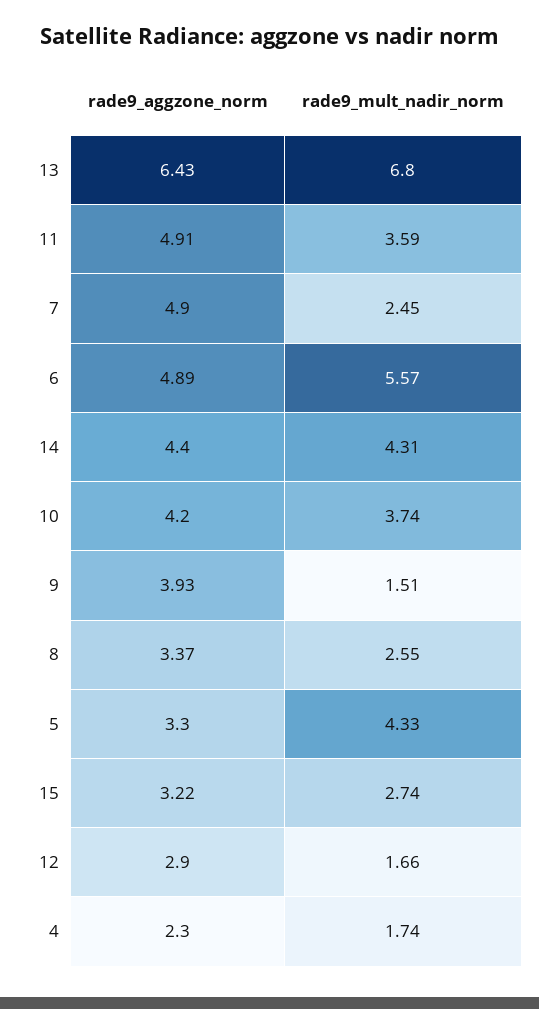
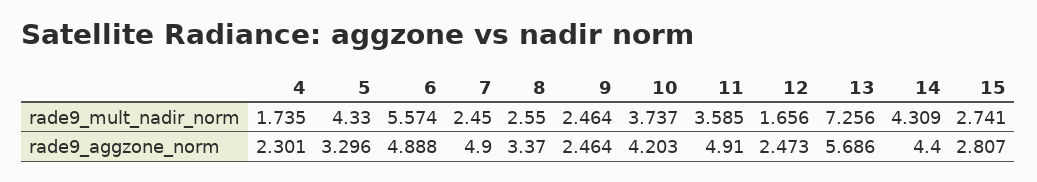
rade9_aggzone_norm, 13: 6.43 -> 5.686
rade9_mult_nadir_norm, 13: 6.8 -> 7.256
rade9_aggzone_norm, 9: 3.93 -> 2.464
rade9_mult_nadir_norm, 9: 1.51 -> 2.464
rade9_aggzone_norm, 15: 3.22 -> 2.807
rade9_aggzone_norm, 12: 2.9 -> 2.473

